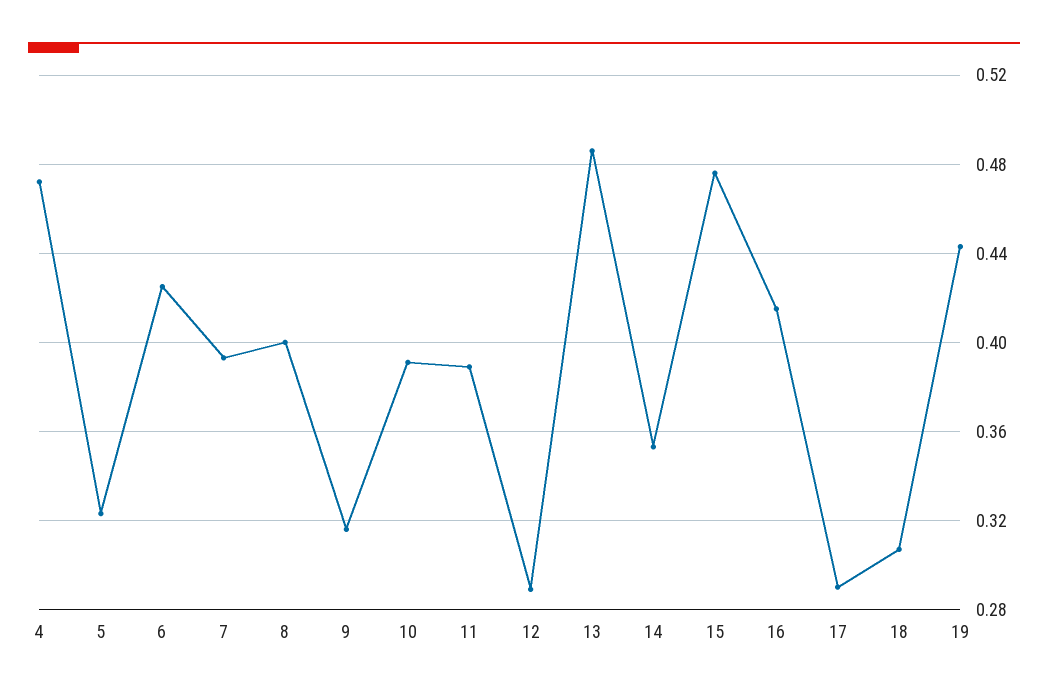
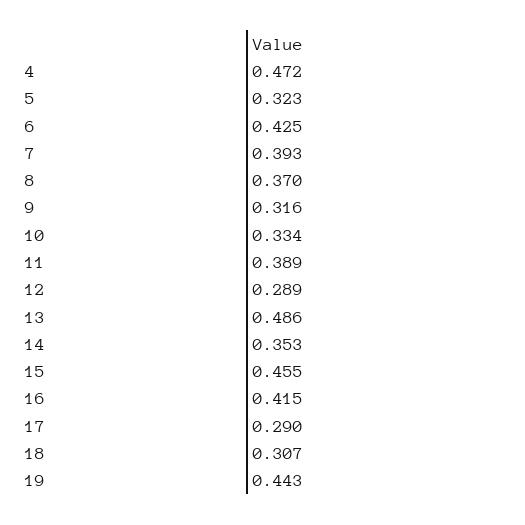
8: 0.4 -> 0.37
10: 0.39 -> 0.334
15: 0.475 -> 0.455

